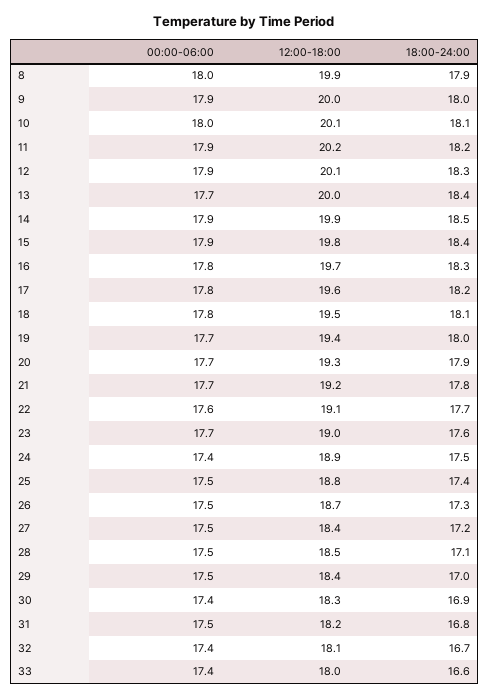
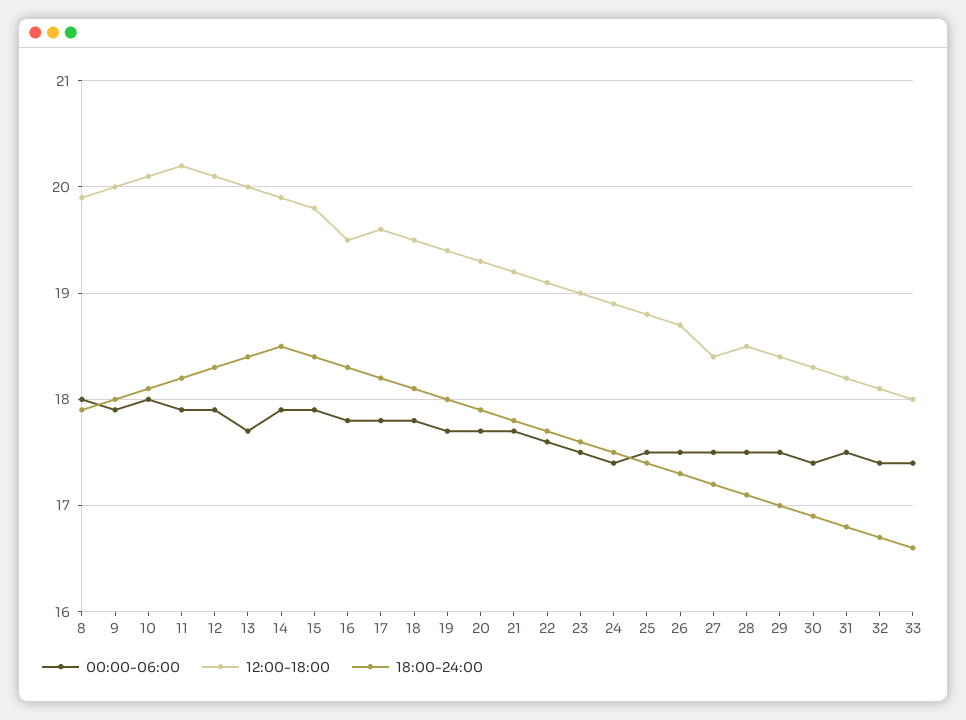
12:00-18:00, 16: 19.7 -> 19.5
00:00-06:00, 23: 17.7 -> 17.5

